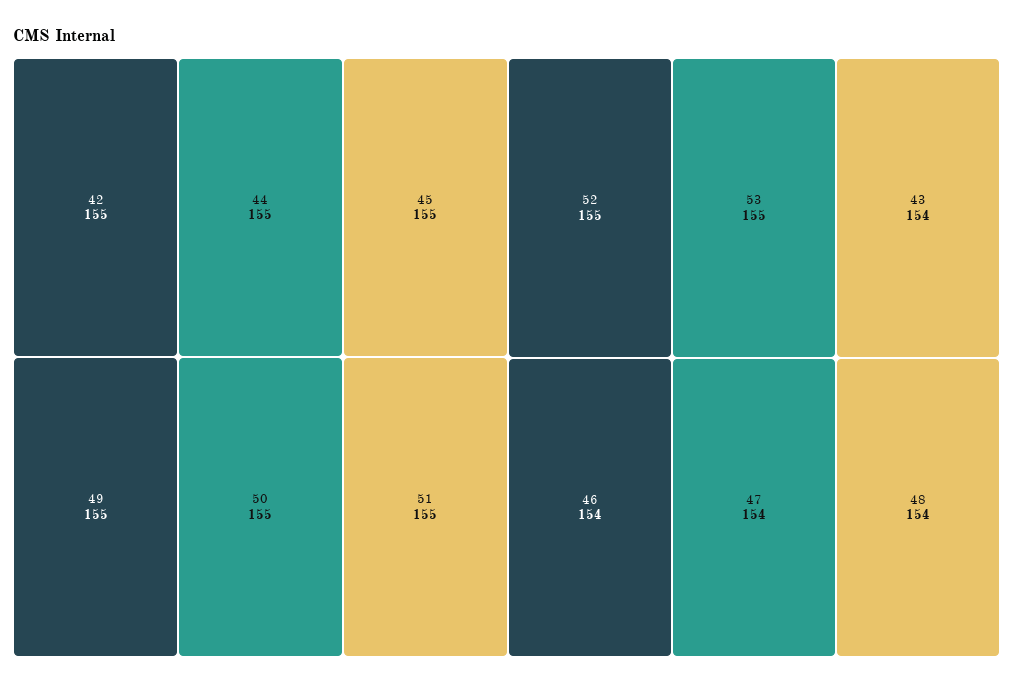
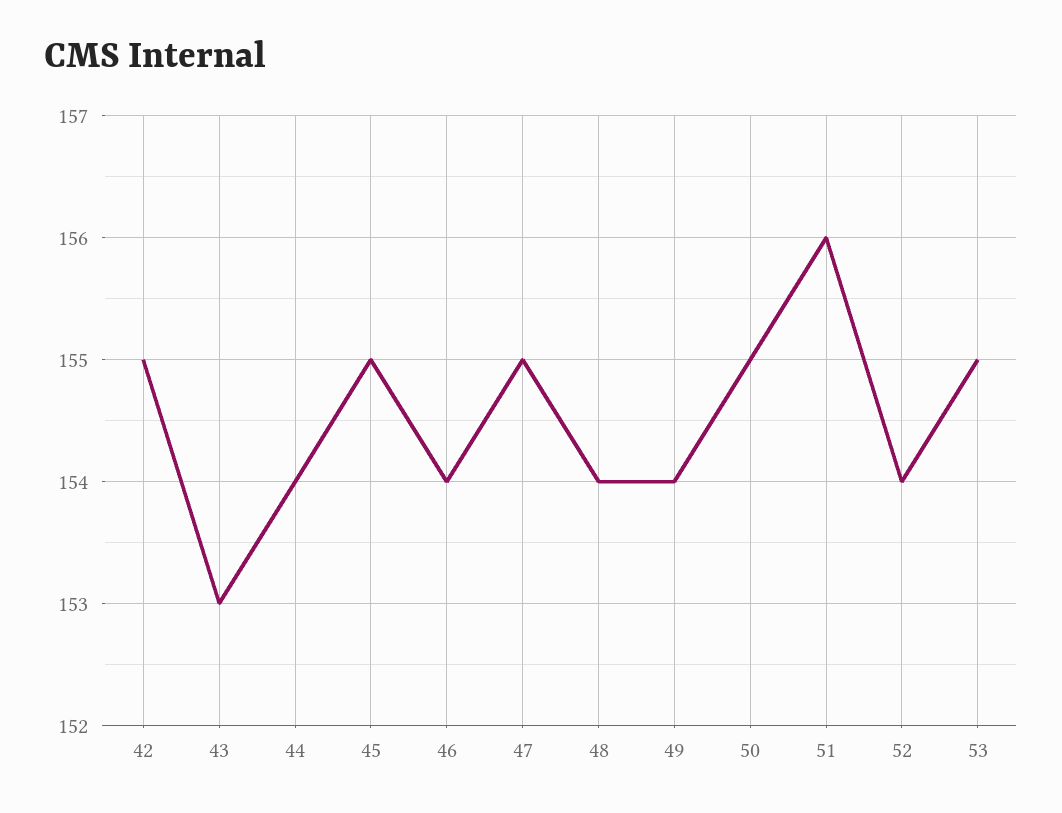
44: 155 -> 154
49: 155 -> 154
51: 155 -> 156
52: 155 -> 154
43: 154 -> 153
47: 154 -> 155

